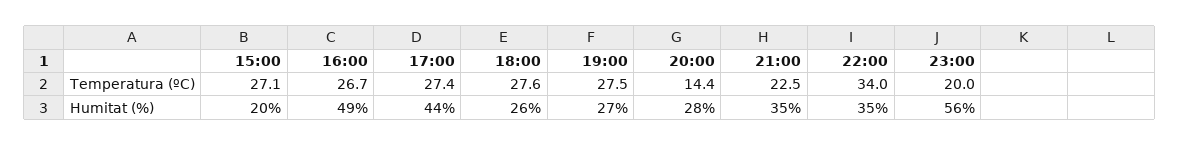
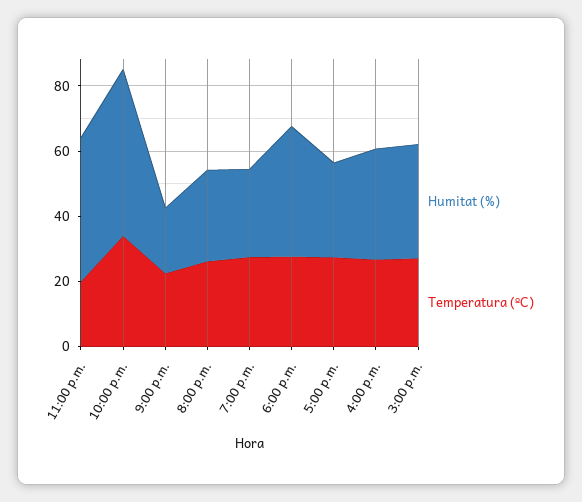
Temperatura (ºC), 20:00: 14.4 -> 25
Humitat (%), 15:00: 20 -> 35
Humitat (%), 16:00: 49 -> 35
Humitat (%), 17:00: 44 -> 30
Humitat (%), 18:00: 26 -> 40
Humitat (%), 21:00: 35 -> 20
Humitat (%), 22:00: 35 -> 50
Humitat (%), 23:00: 56 -> 45

